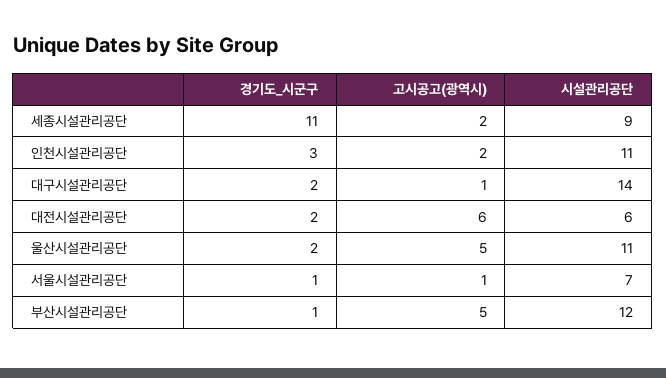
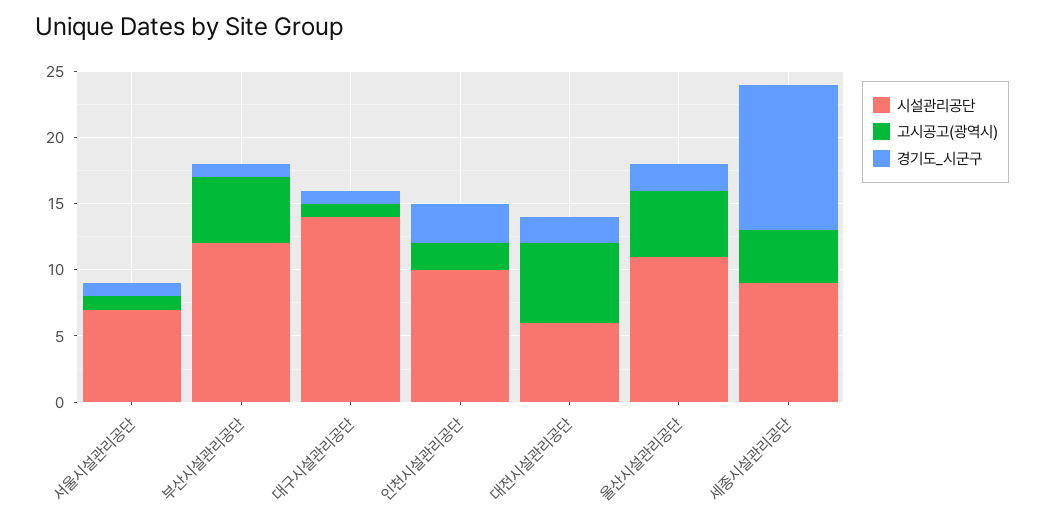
고시공고(광역시), 세종시설관리공단: 2 -> 4
시설관리공단, 인천시설관리공단: 11 -> 10
경기도_시군구, 대구시설관리공단: 2 -> 1

